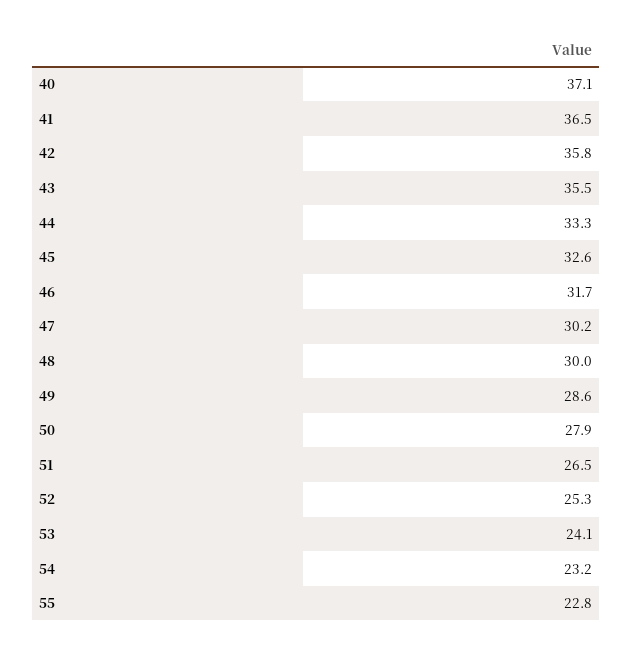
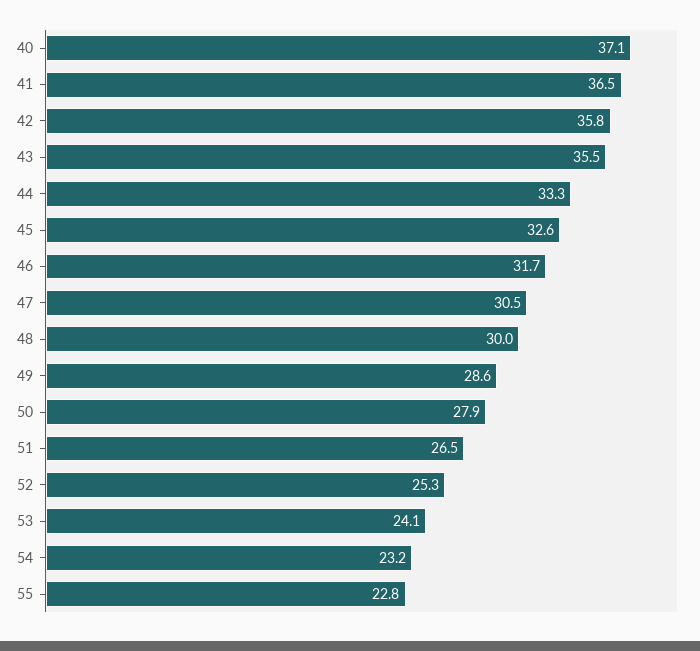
47: 30.2 -> 30.5

